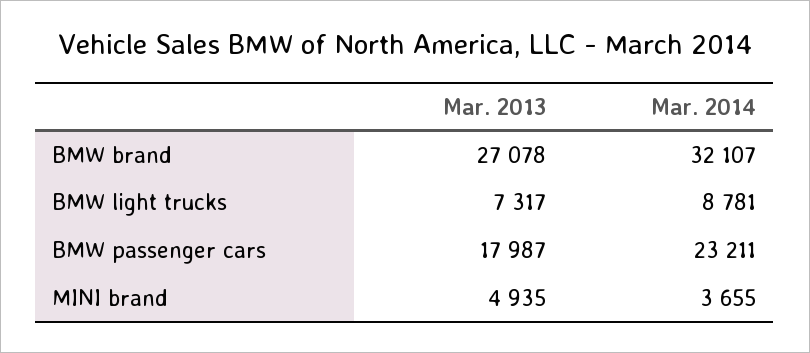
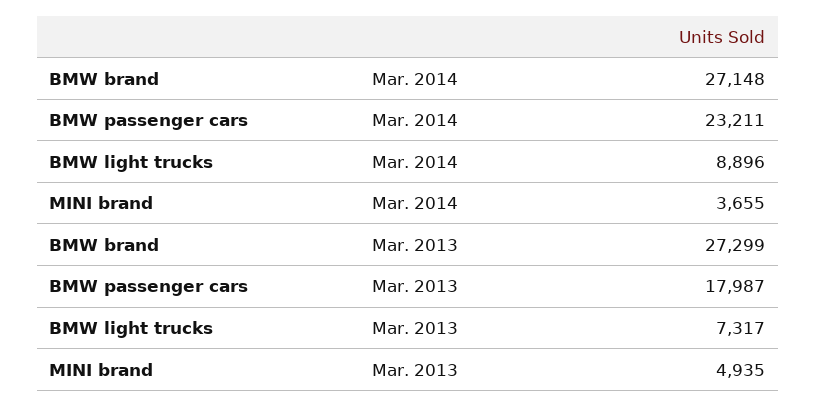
Mar. 2013, BMW brand: 27078 -> 27299
Mar. 2014, BMW brand: 32107 -> 27148
Mar. 2014, BMW light trucks: 8781 -> 8896

